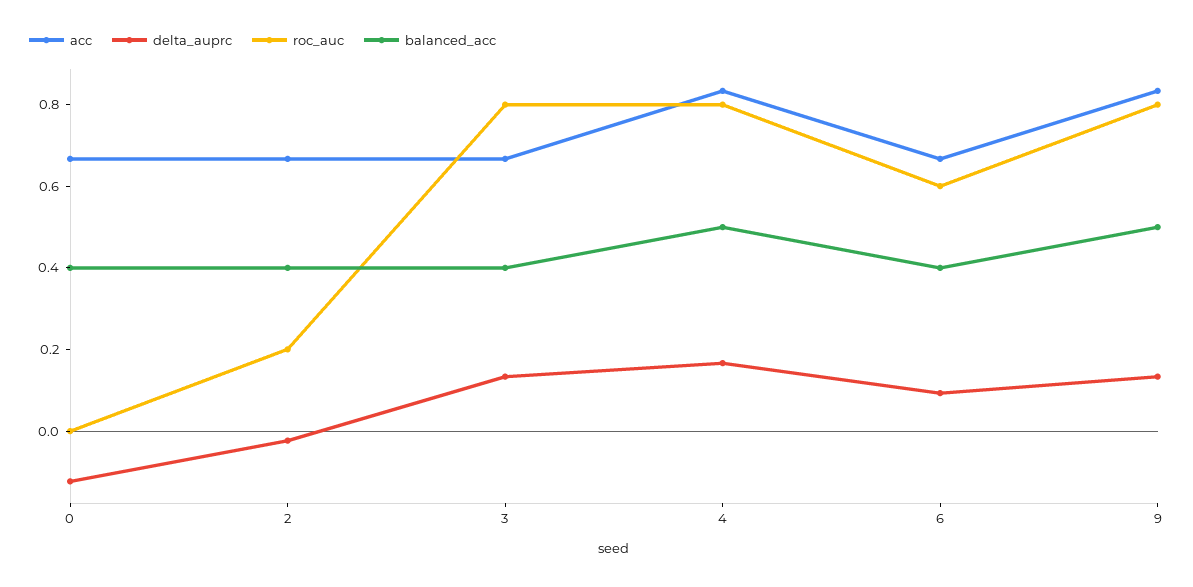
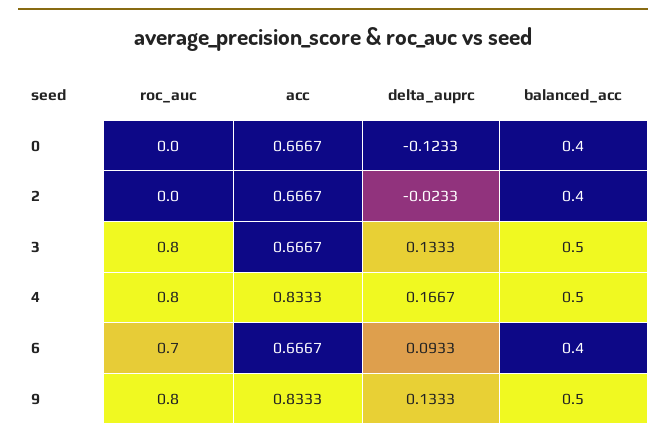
roc_auc, 2: 0.2 -> 0
balanced_acc, 3: 0.4 -> 0.5
roc_auc, 6: 0.6 -> 0.7

